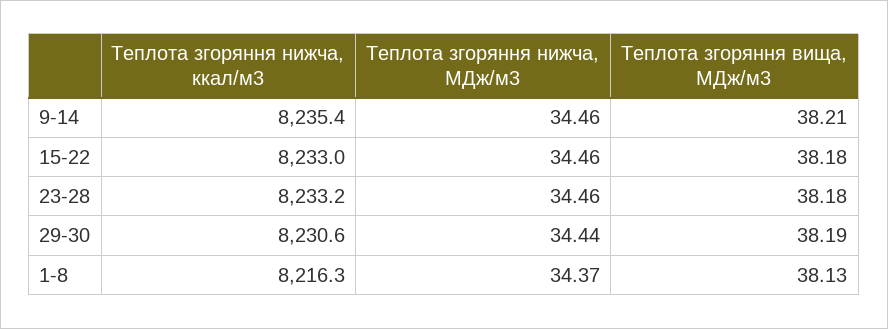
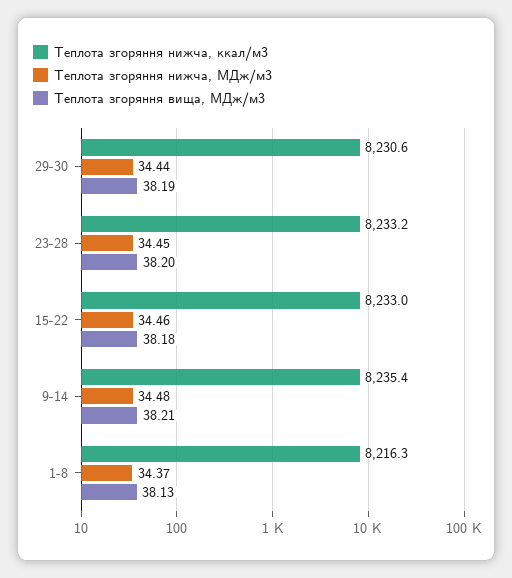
Теплота згоряння нижча, МДж/м3, 9-14: 34.46 -> 34.48
Теплота згоряння нижча, МДж/м3, 23-28: 34.46 -> 34.45
Теплота згоряння вища, МДж/м3, 23-28: 38.18 -> 38.2

